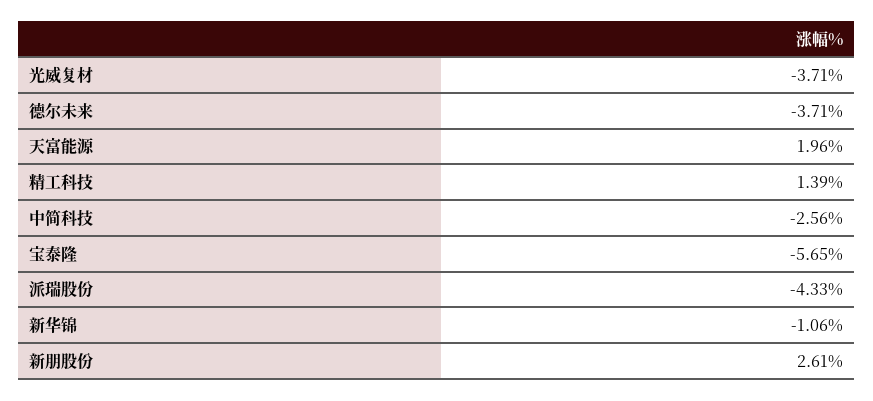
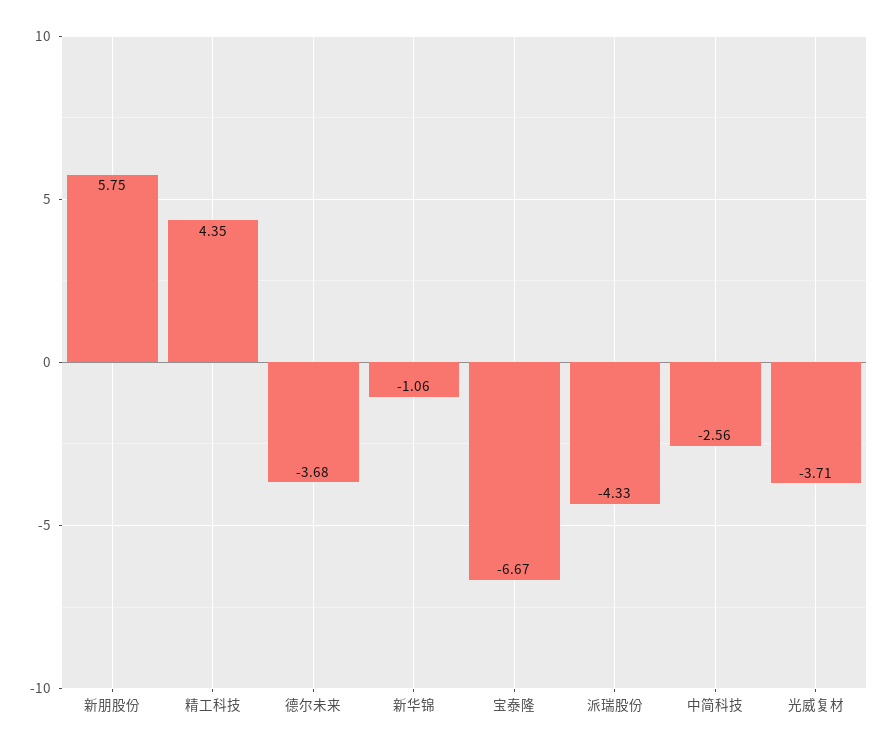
德尔未来: -3.71 -> -3.68
天富能源: 1.96 -> none
精工科技: 1.39 -> 4.35
宝泰隆: -5.65 -> -6.67
新朋股份: 2.61 -> 5.75

